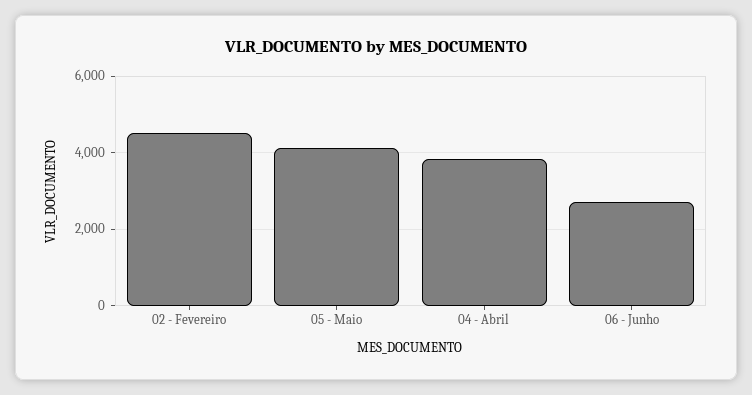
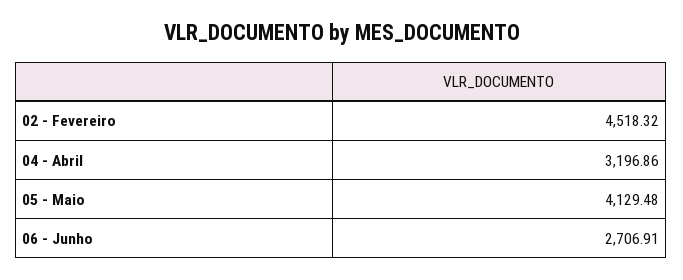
04 - Abril: 3800 -> 3196.86

